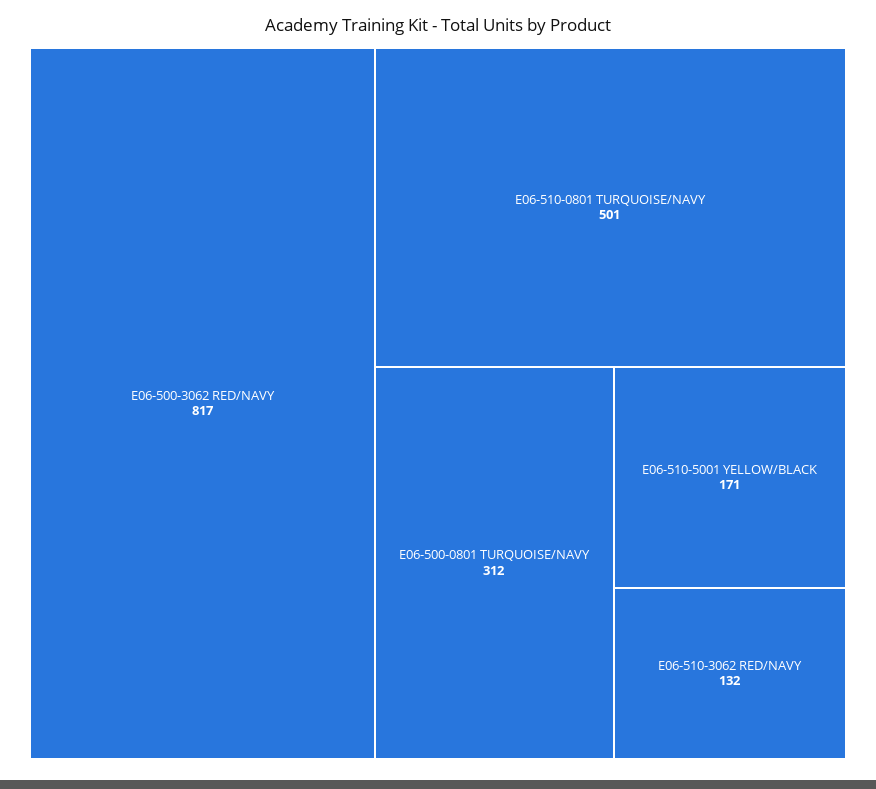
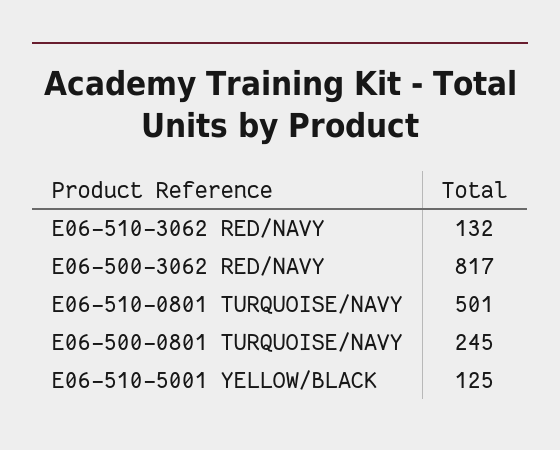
E06-500-0801 TURQUOISE/NAVY: 312 -> 245
E06-510-5001 YELLOW/BLACK: 171 -> 125

